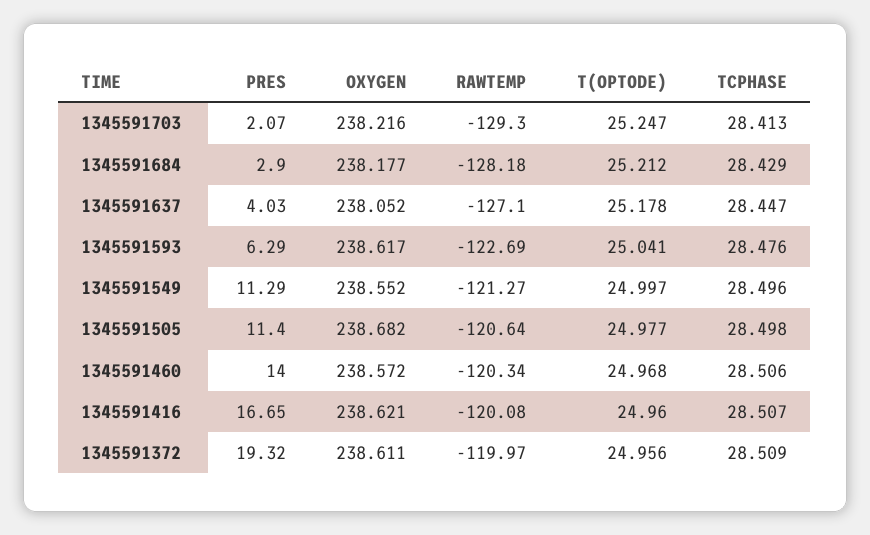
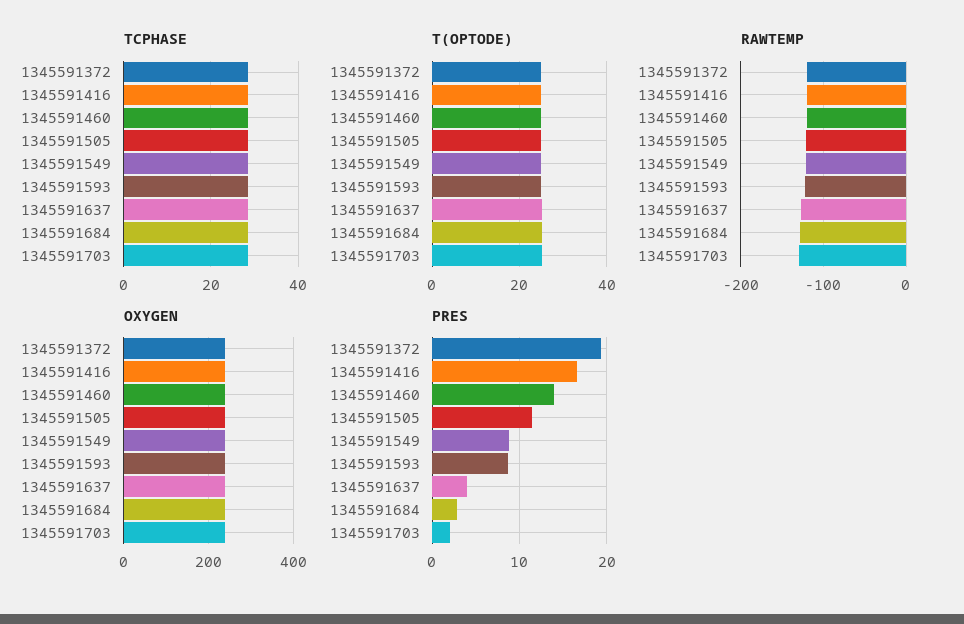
PRES, 1345591593: 6.29 -> 9
PRES, 1345591549: 11.29 -> 9

